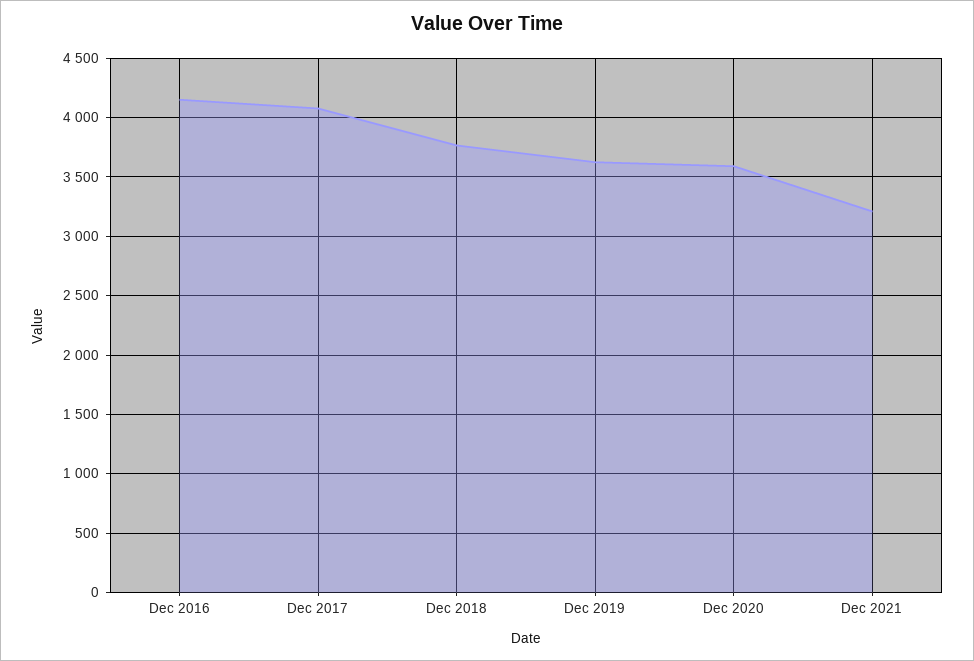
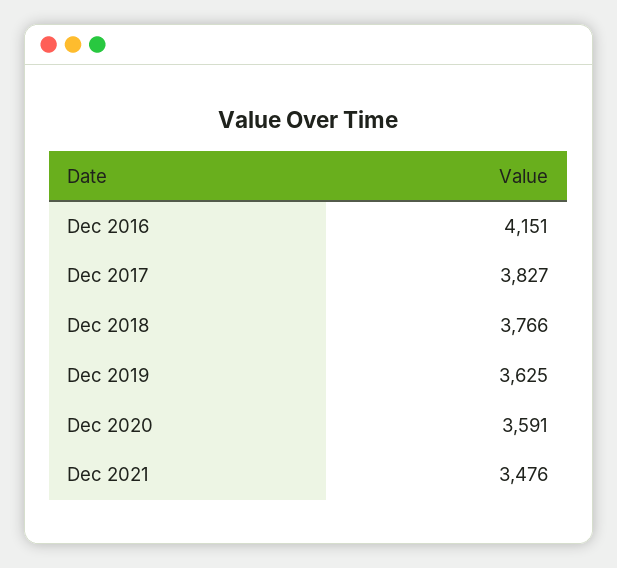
Dec 2017: 4100 -> 3827
Dec 2021: 3200 -> 3476

